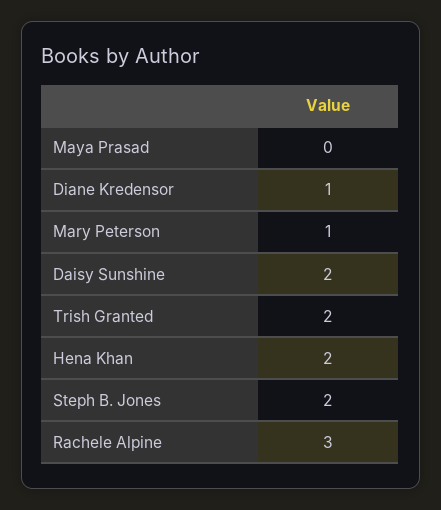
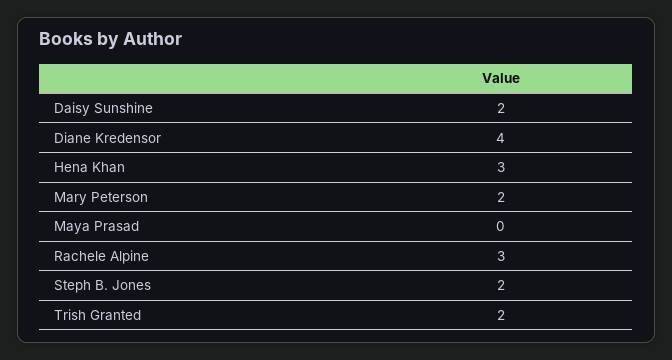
Diane Kredensor: 1 -> 4
Mary Peterson: 1 -> 2
Hena Khan: 2 -> 3

